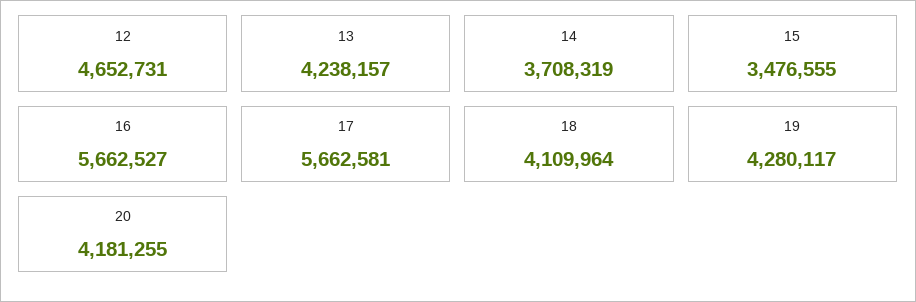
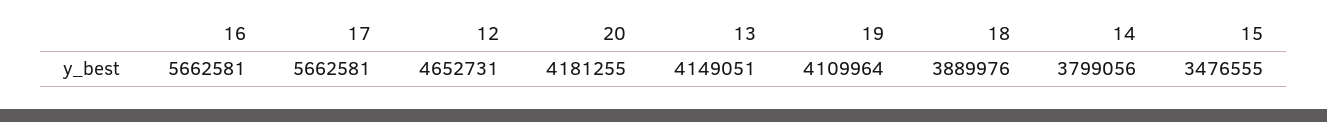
13: 4238157 -> 4149051
14: 3708319 -> 3799056
16: 5662527 -> 5662581
18: 4109964 -> 3889976
19: 4280117 -> 4109964

